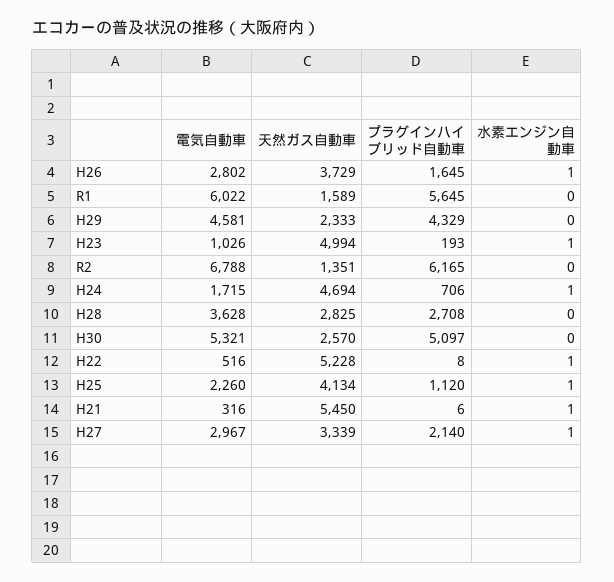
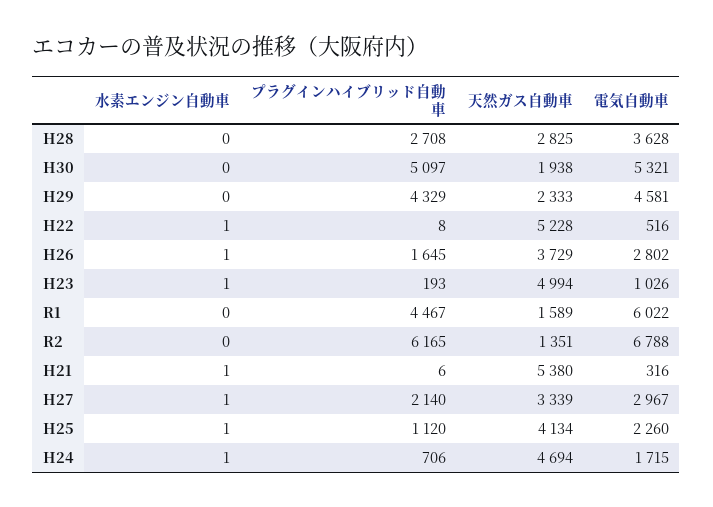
プラグインハイブリッド自動車, R1: 5645 -> 4467
天然ガス自動車, H30: 2570 -> 1938
天然ガス自動車, H21: 5450 -> 5380

